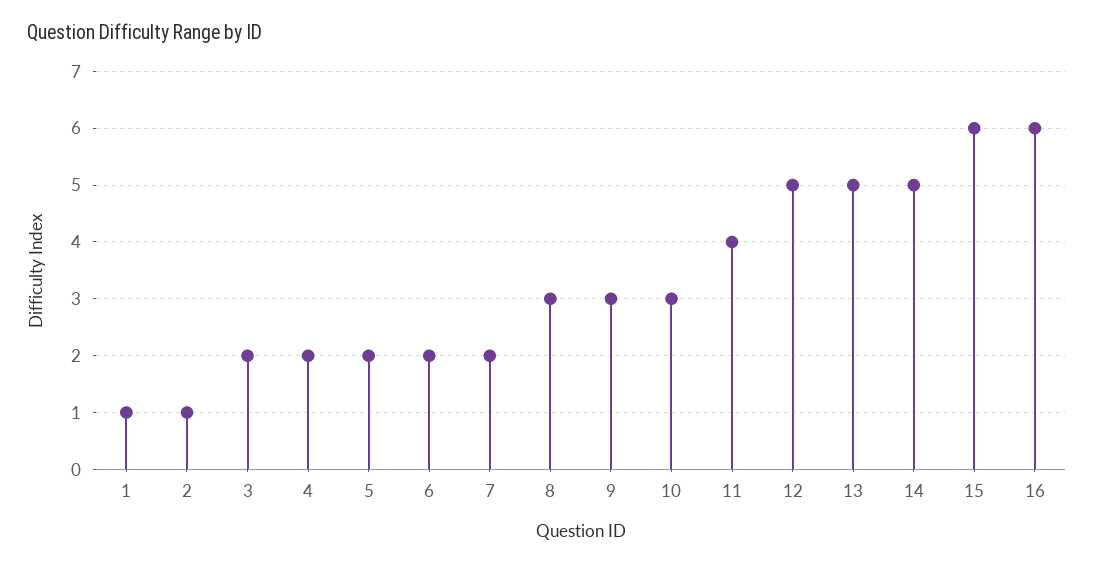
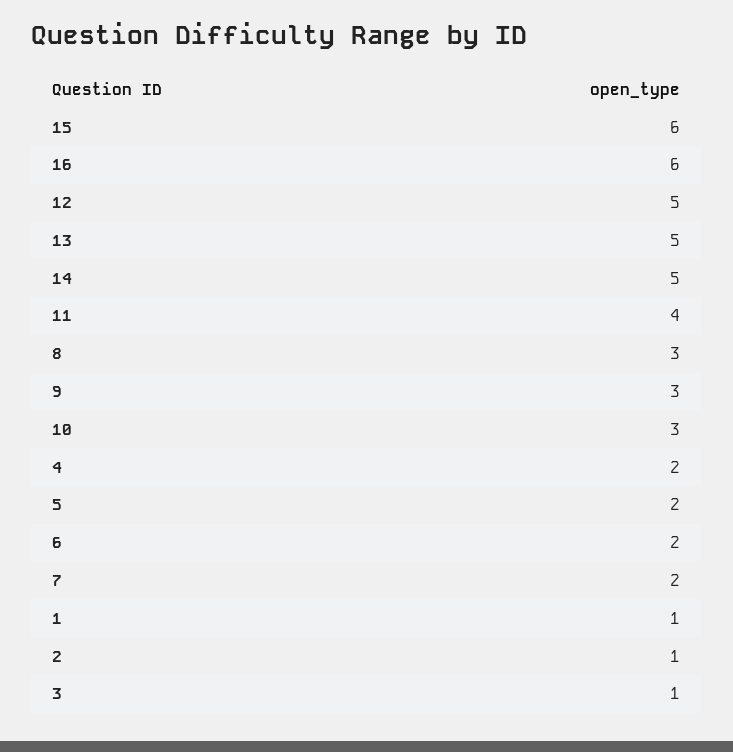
3: 2 -> 1

